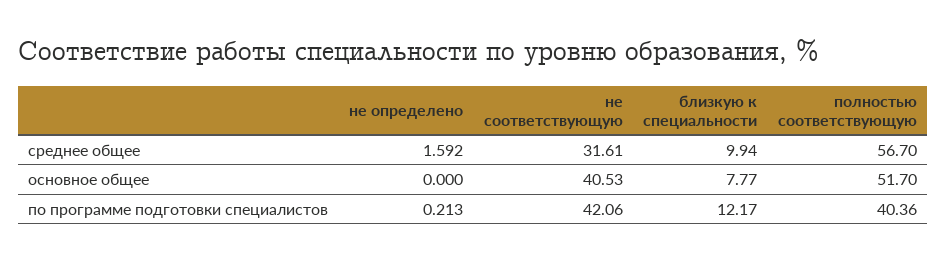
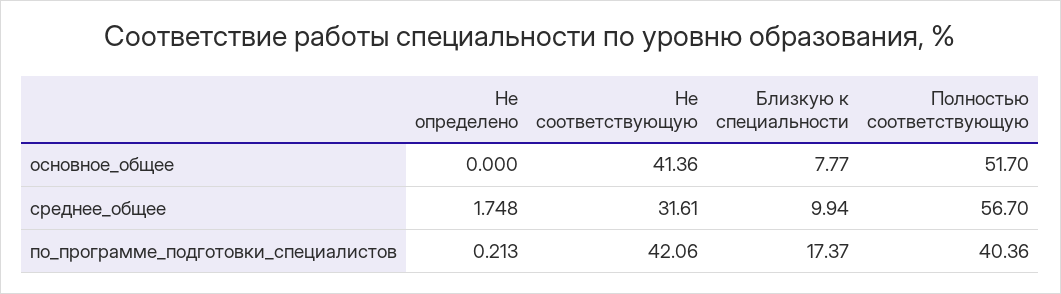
не определено, среднее общее: 1.592 -> 1.748
не соответствующую, основное общее: 40.53 -> 41.36
близкую к специальности, по программе подготовки специалистов: 12.17 -> 17.37

